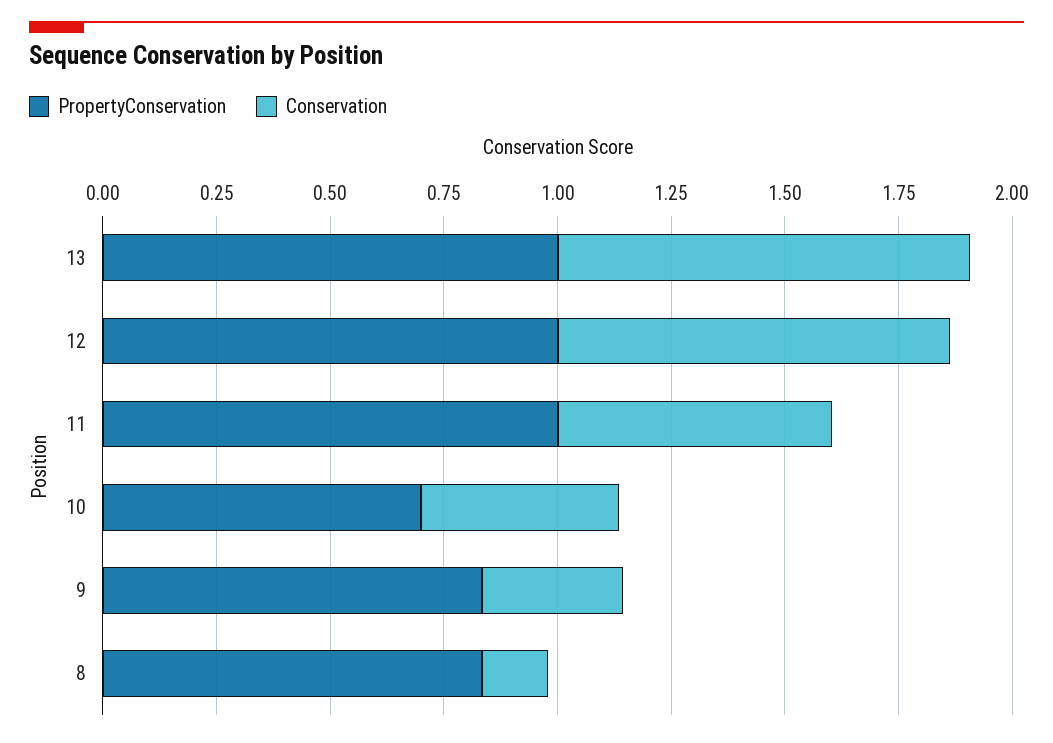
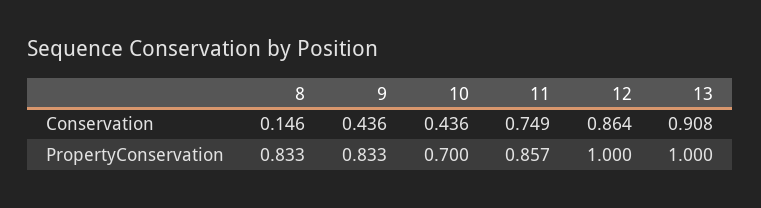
PropertyConservation, 11: 1 -> 0.857
Conservation, 11: 0.6 -> 0.749
Conservation, 9: 0.3 -> 0.436

